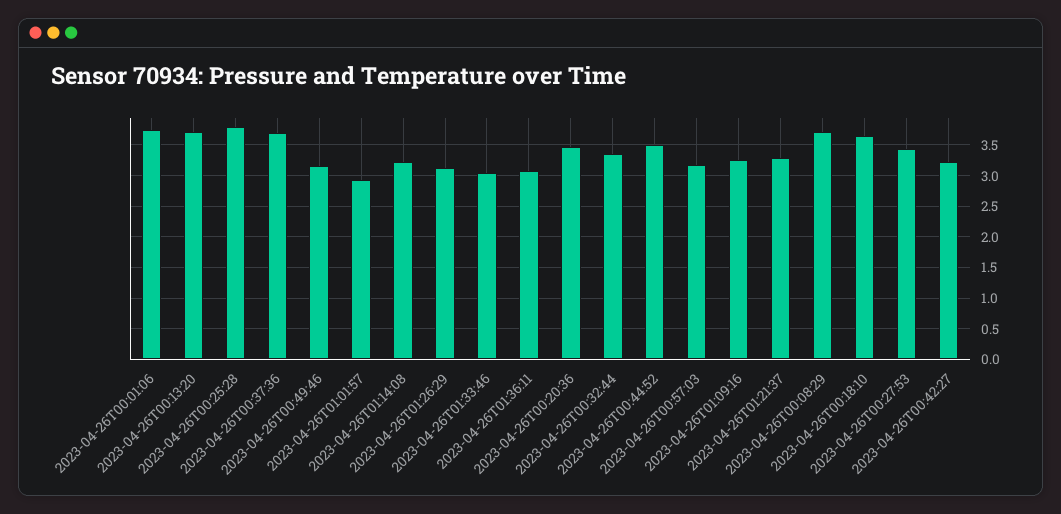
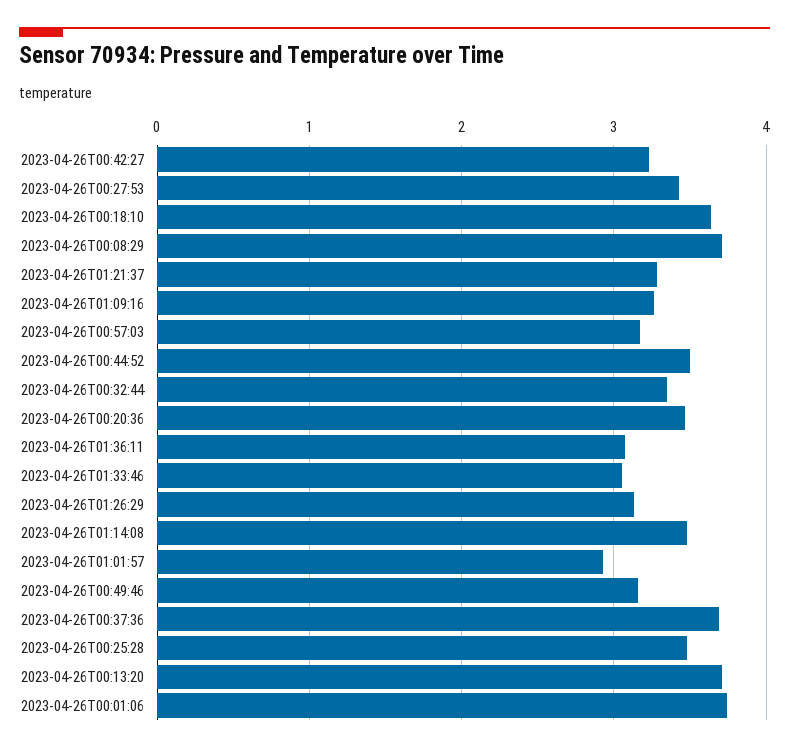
2023-04-26T00:25:28: 3.8 -> 3.5
2023-04-26T01:14:08: 3.2 -> 3.5

